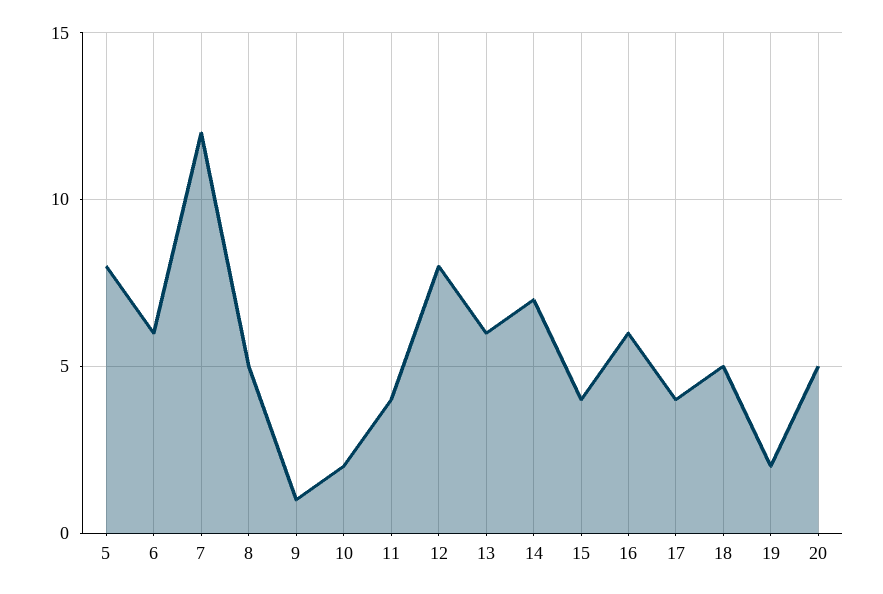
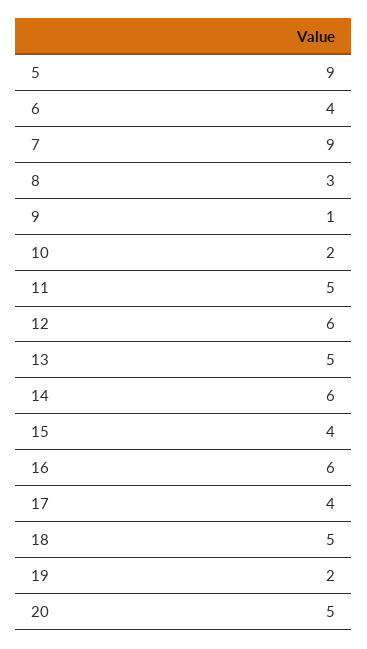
5: 8 -> 9
6: 6 -> 4
7: 12 -> 9
8: 5 -> 3
11: 4 -> 5
12: 8 -> 6
13: 6 -> 5
14: 7 -> 6

